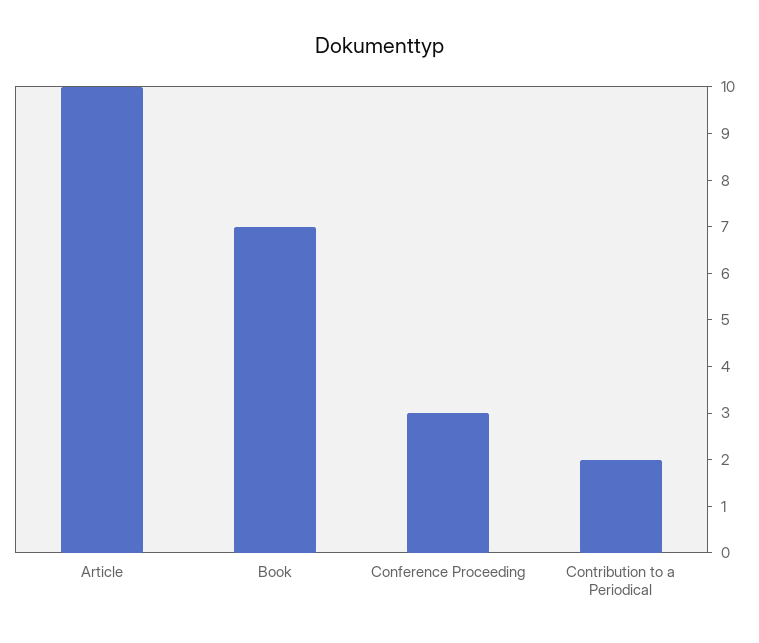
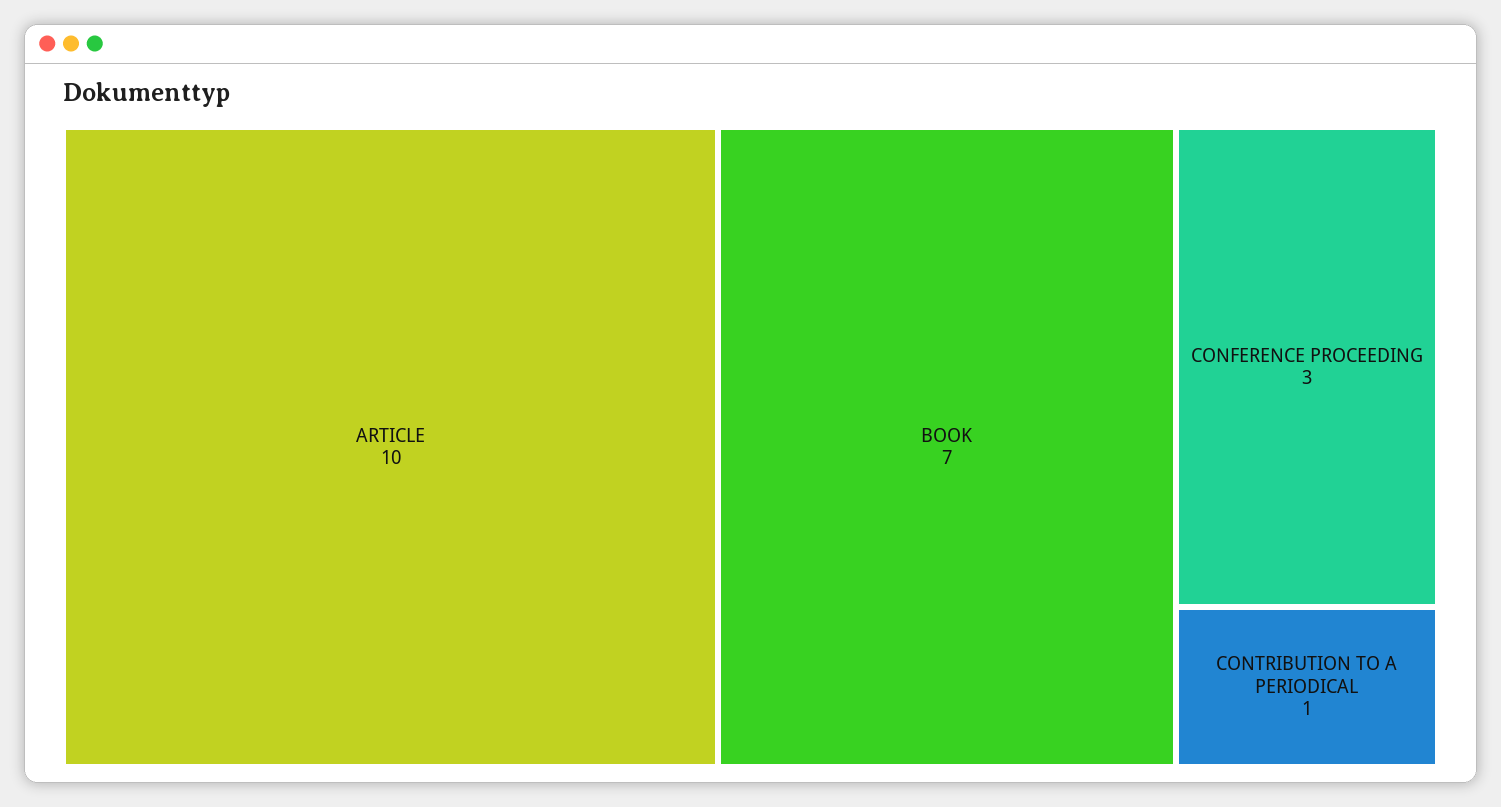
Contribution to a Periodical: 2 -> 1

